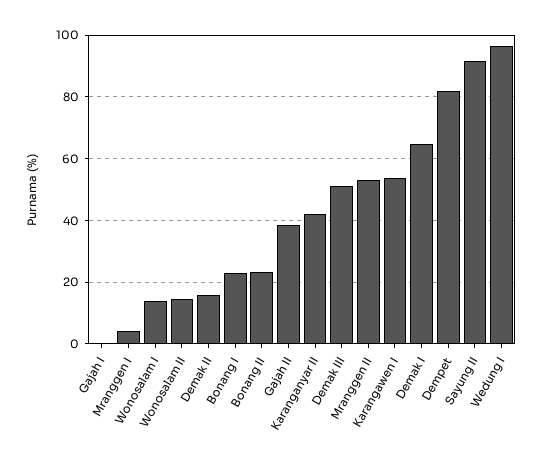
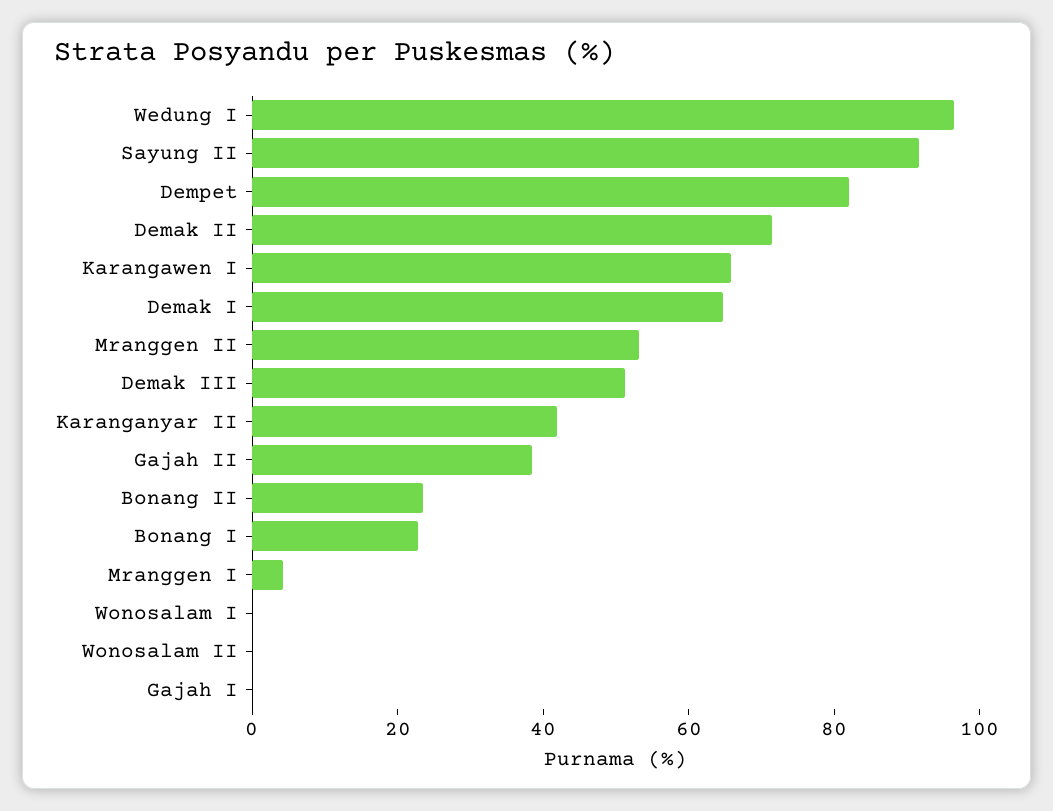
Wonosalam I: 14 -> 0
Wonosalam II: 14 -> 0
Demak II: 16 -> 70
Karangawen I: 54 -> 65

